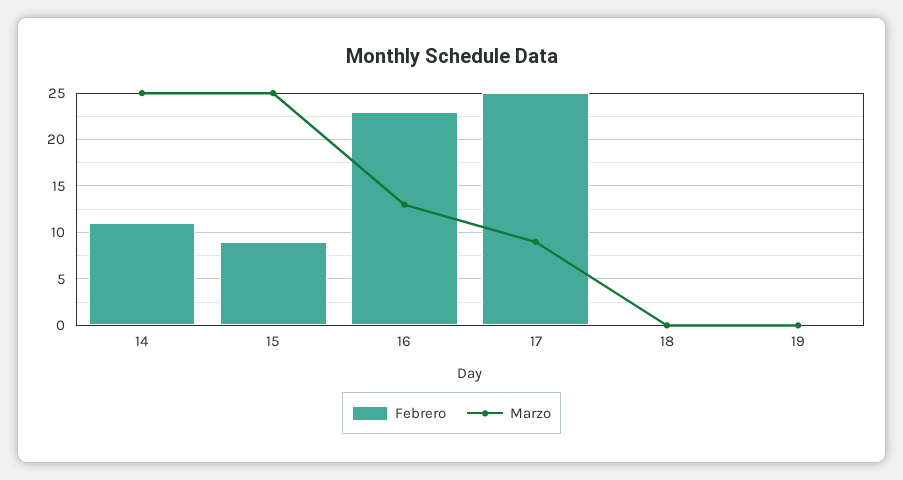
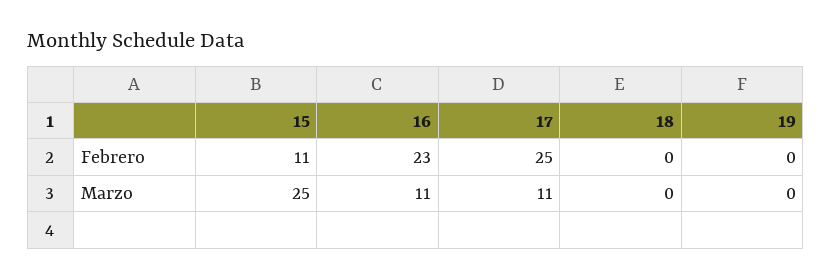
Febrero, 14: 11 -> none
Marzo, 14: 25 -> none
Febrero, 15: 9 -> 11
Marzo, 16: 13 -> 11
Marzo, 17: 9 -> 11

